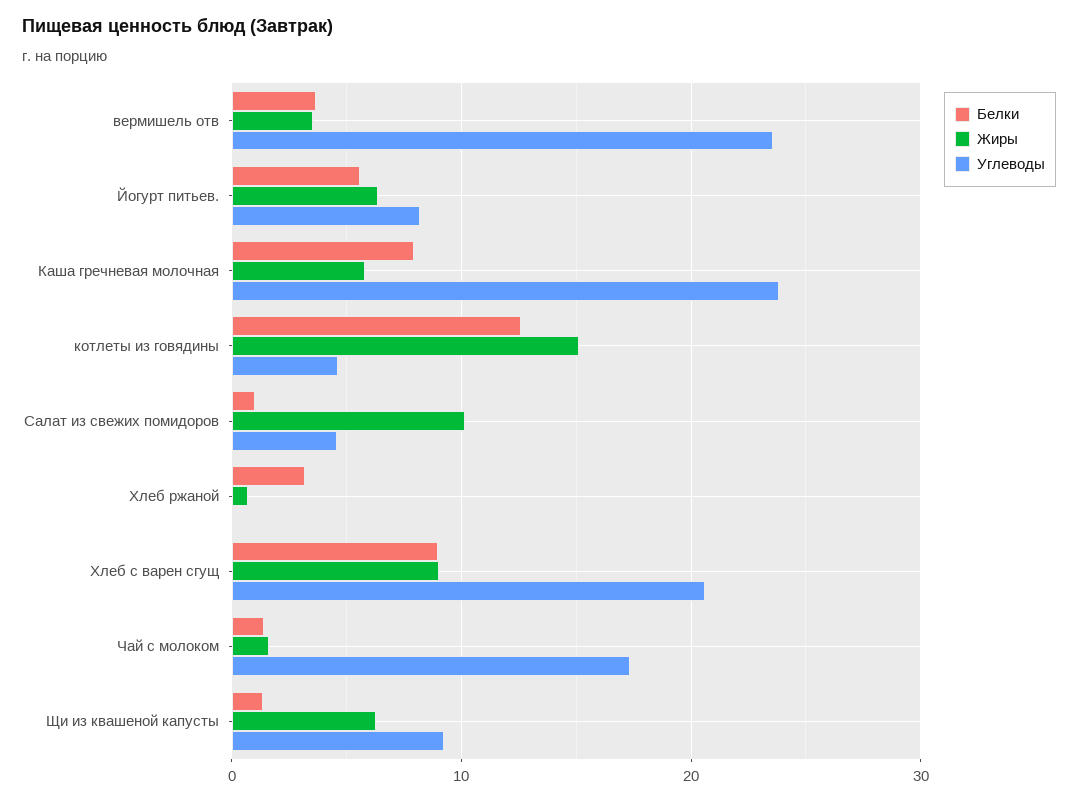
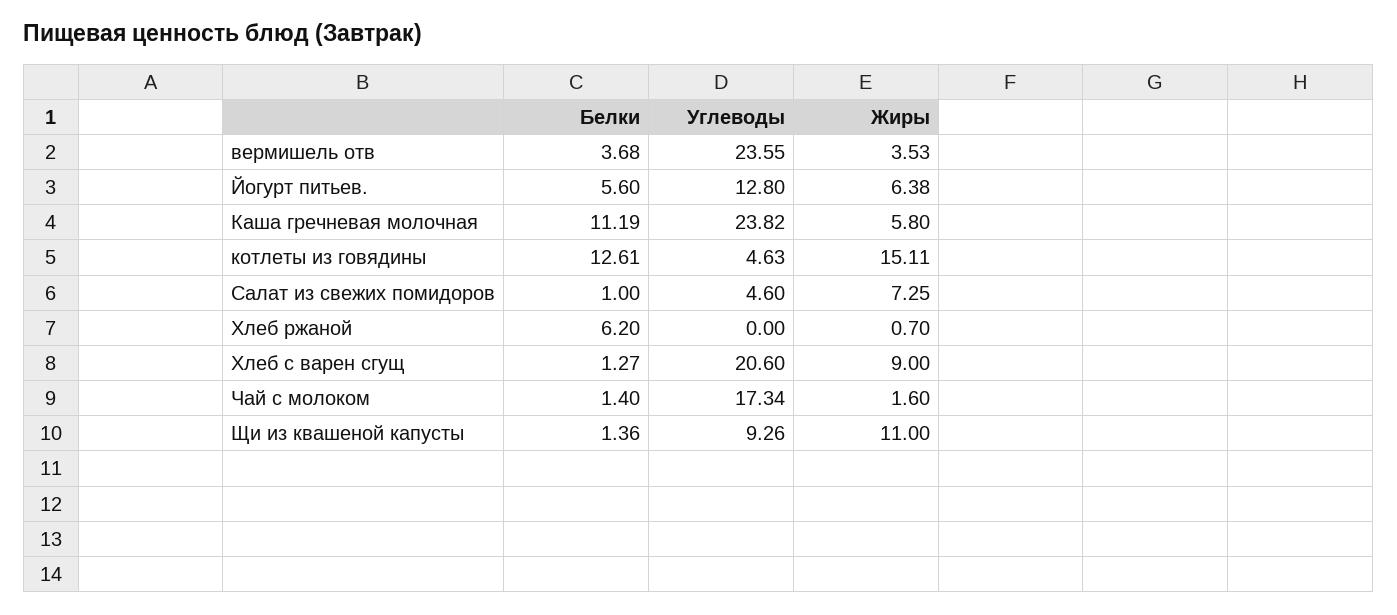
Углеводы, Йогурт питьев.: 8 -> 12.8
Белки, Каша гречневая молочная: 8 -> 11.19
Жиры, Салат из свежих помидоров: 10 -> 7.25
Белки, Хлеб ржаной: 3 -> 6.2
Белки, Хлеб с варен сгущ: 9 -> 1.27
Жиры, Щи из квашеной капусты: 6 -> 11

